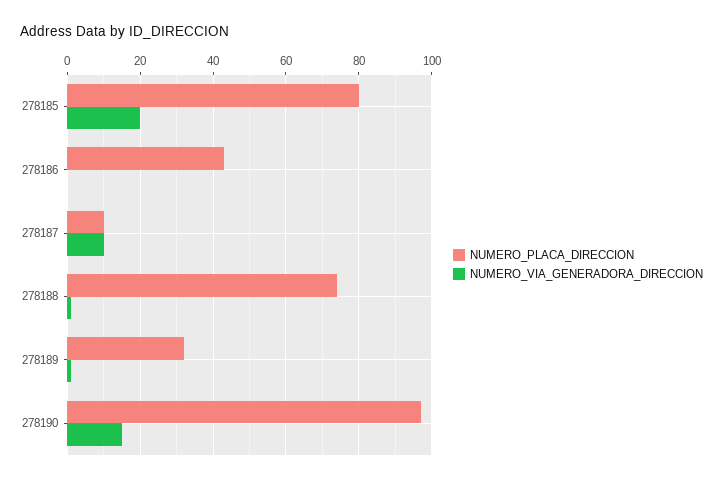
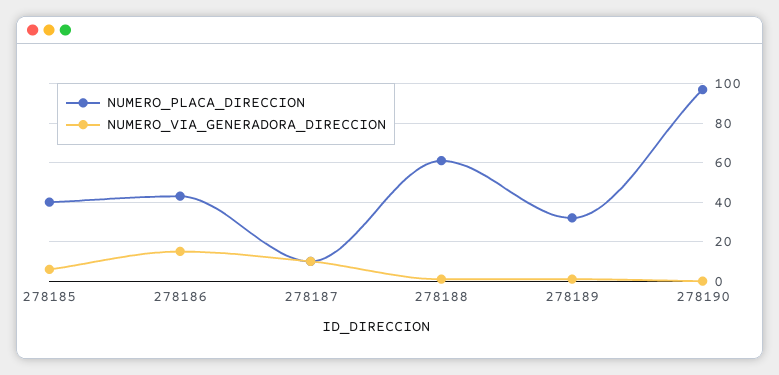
NUMERO_PLACA_DIRECCION, 278185: 80 -> 40
NUMERO_VIA_GENERADORA_DIRECCION, 278185: 20 -> 5
NUMERO_VIA_GENERADORA_DIRECCION, 278186: 0 -> 15
NUMERO_PLACA_DIRECCION, 278188: 75 -> 60
NUMERO_VIA_GENERADORA_DIRECCION, 278190: 15 -> 0

